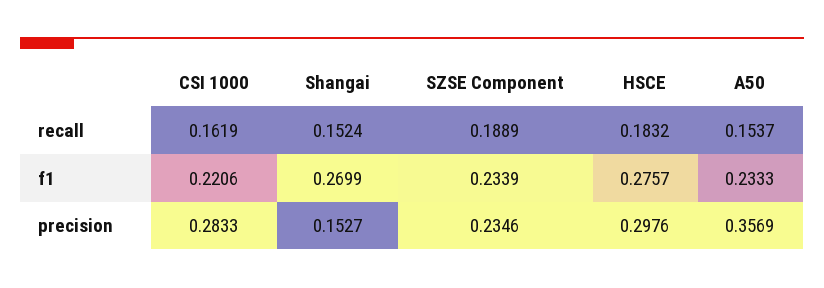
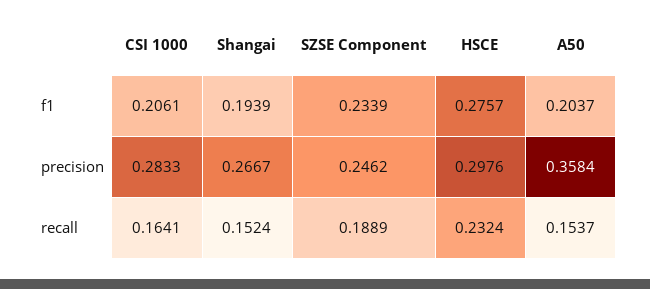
CSI 1000, recall: 0.1619 -> 0.1641
HSCE, recall: 0.1832 -> 0.2324
CSI 1000, f1: 0.2206 -> 0.2061
Shangai, f1: 0.2699 -> 0.1939
A50, f1: 0.2333 -> 0.2037
Shangai, precision: 0.1527 -> 0.2667
SZSE Component, precision: 0.2346 -> 0.2462
A50, precision: 0.3569 -> 0.3584

